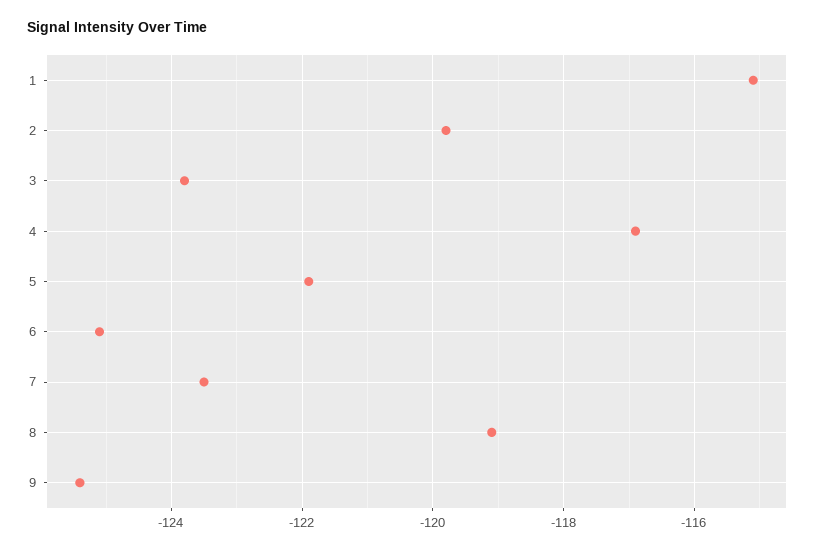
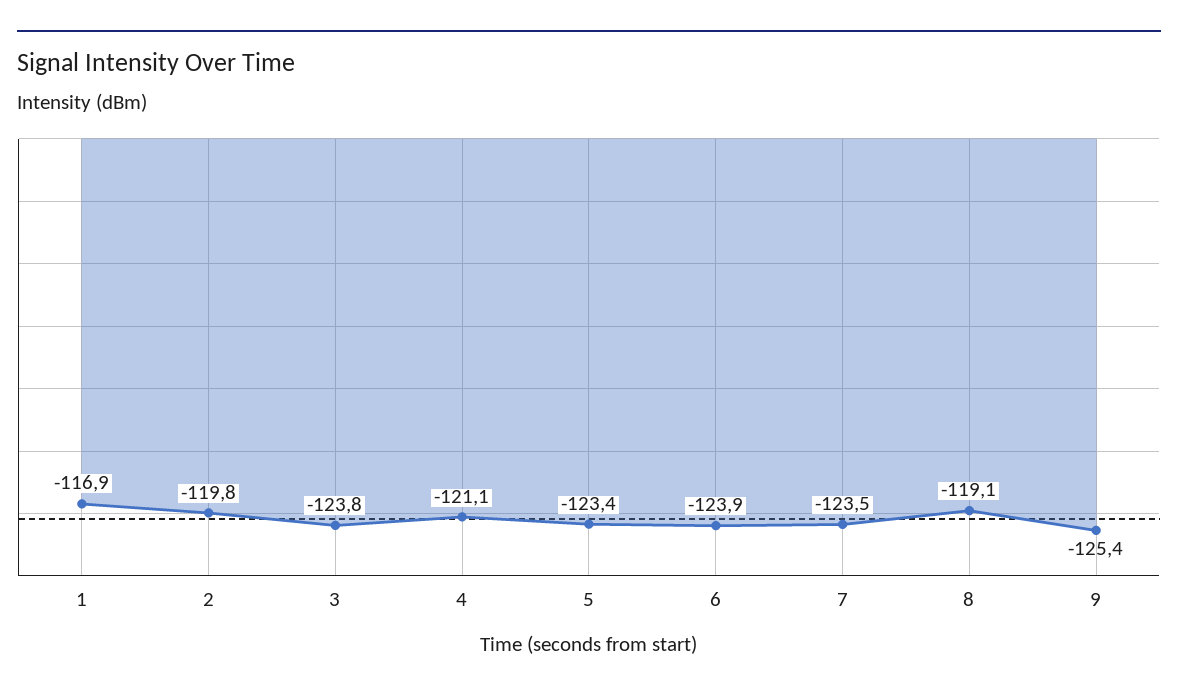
1: -115 -> -116.9
4: -117 -> -121.1
5: -122 -> -123.4
6: -125 -> -123.9

